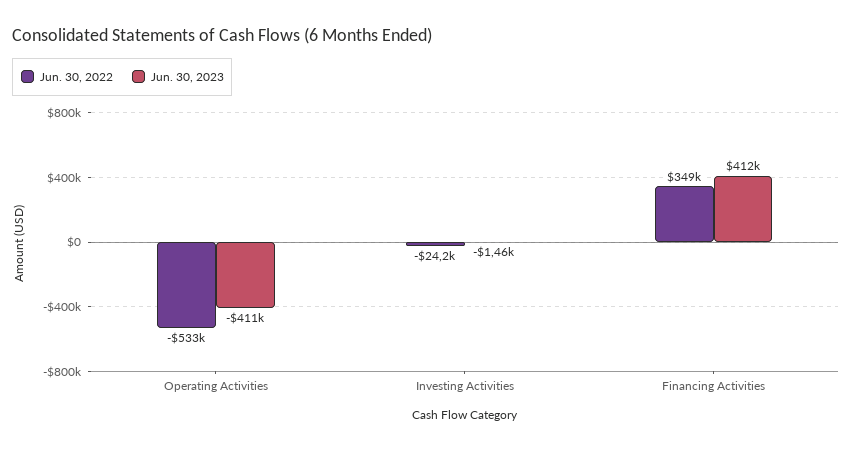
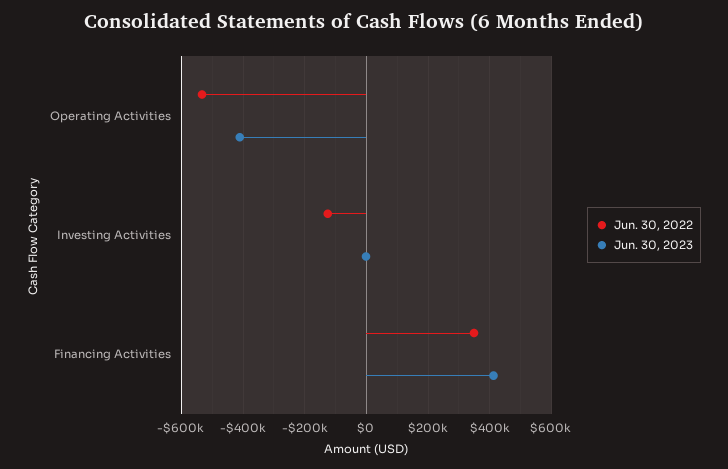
Jun. 30, 2022, Investing Activities: -24200 -> -120000

